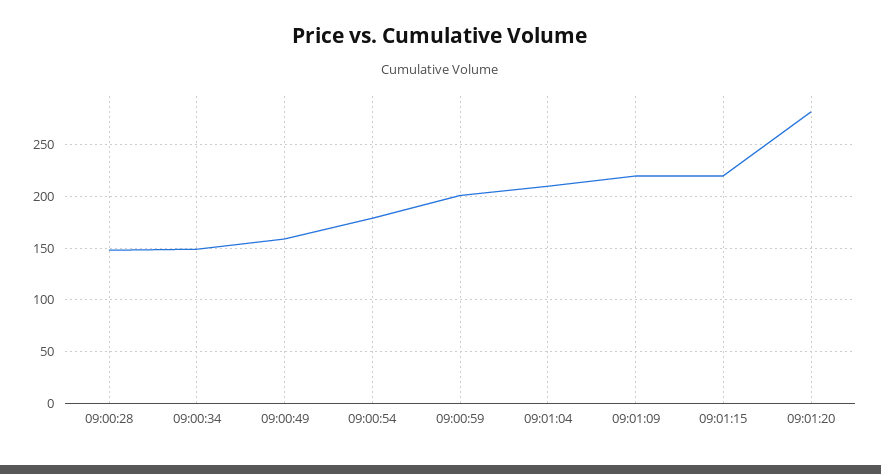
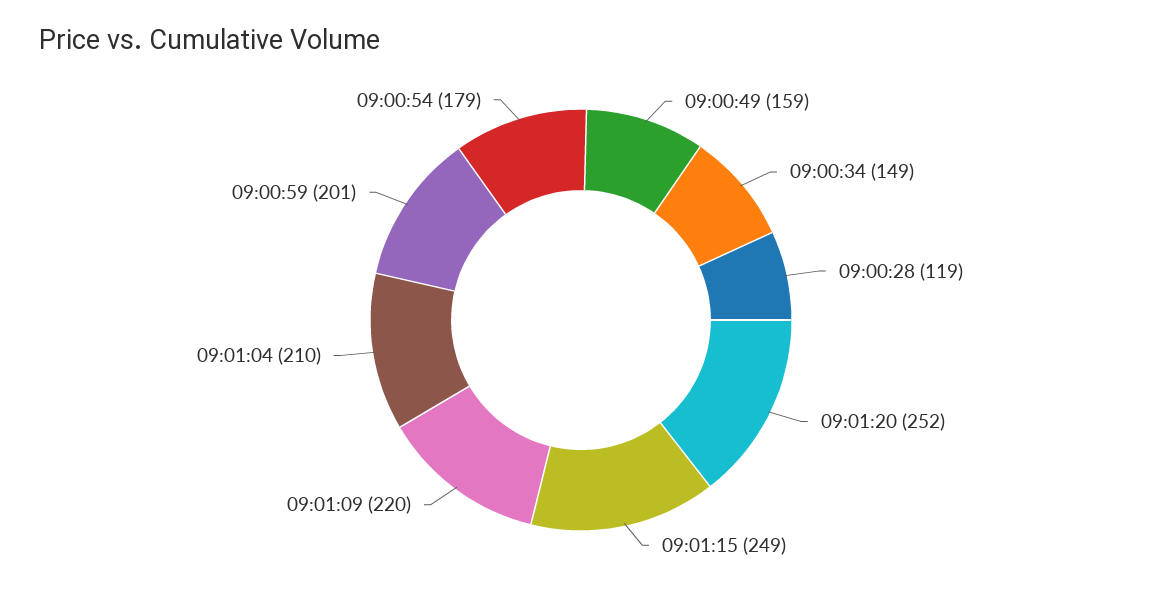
09:00:28: 150 -> 119
09:01:15: 220 -> 249
09:01:20: 280 -> 252

